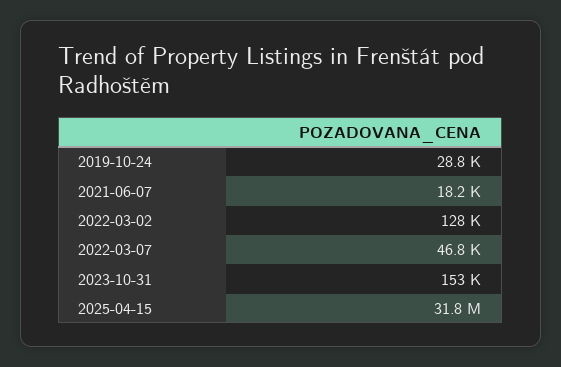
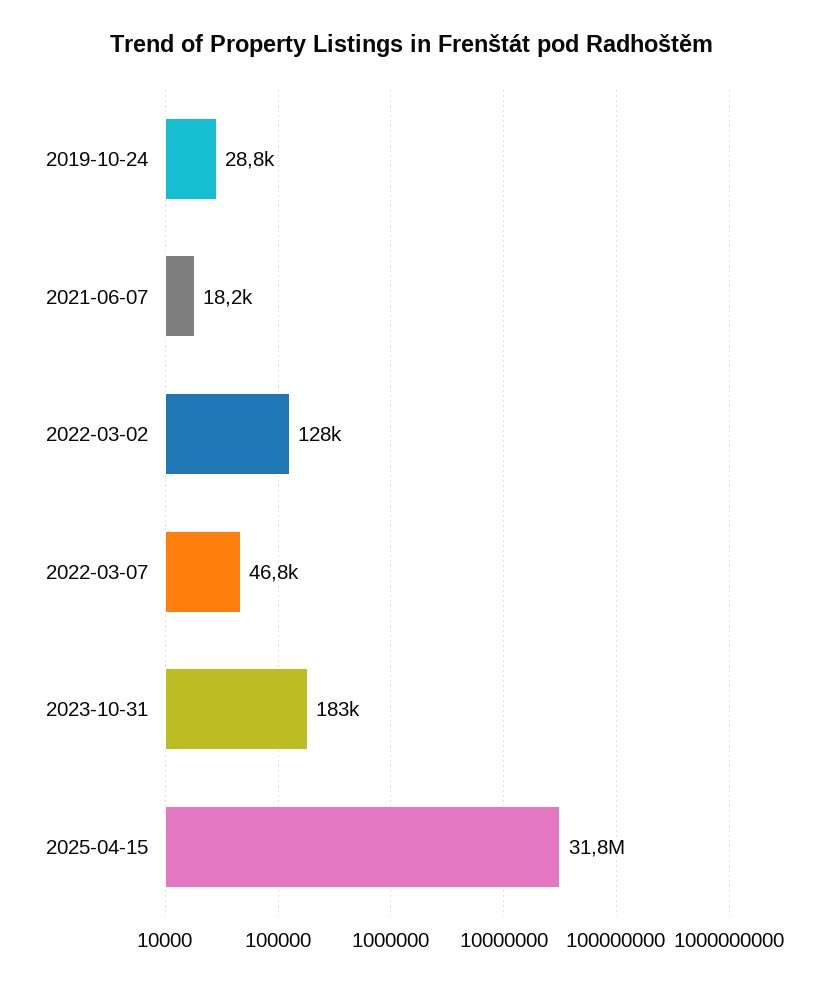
2023-10-31: 153000 -> 183000

